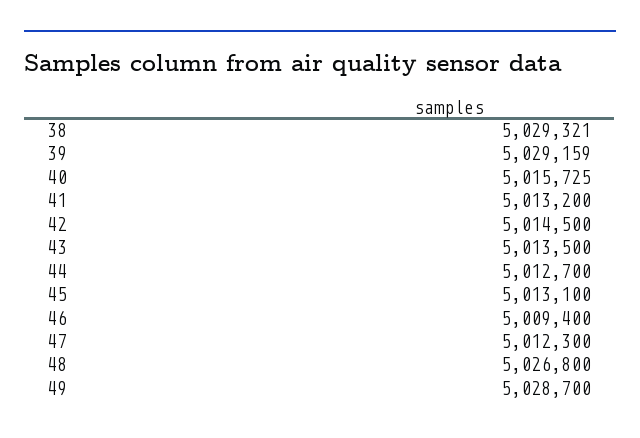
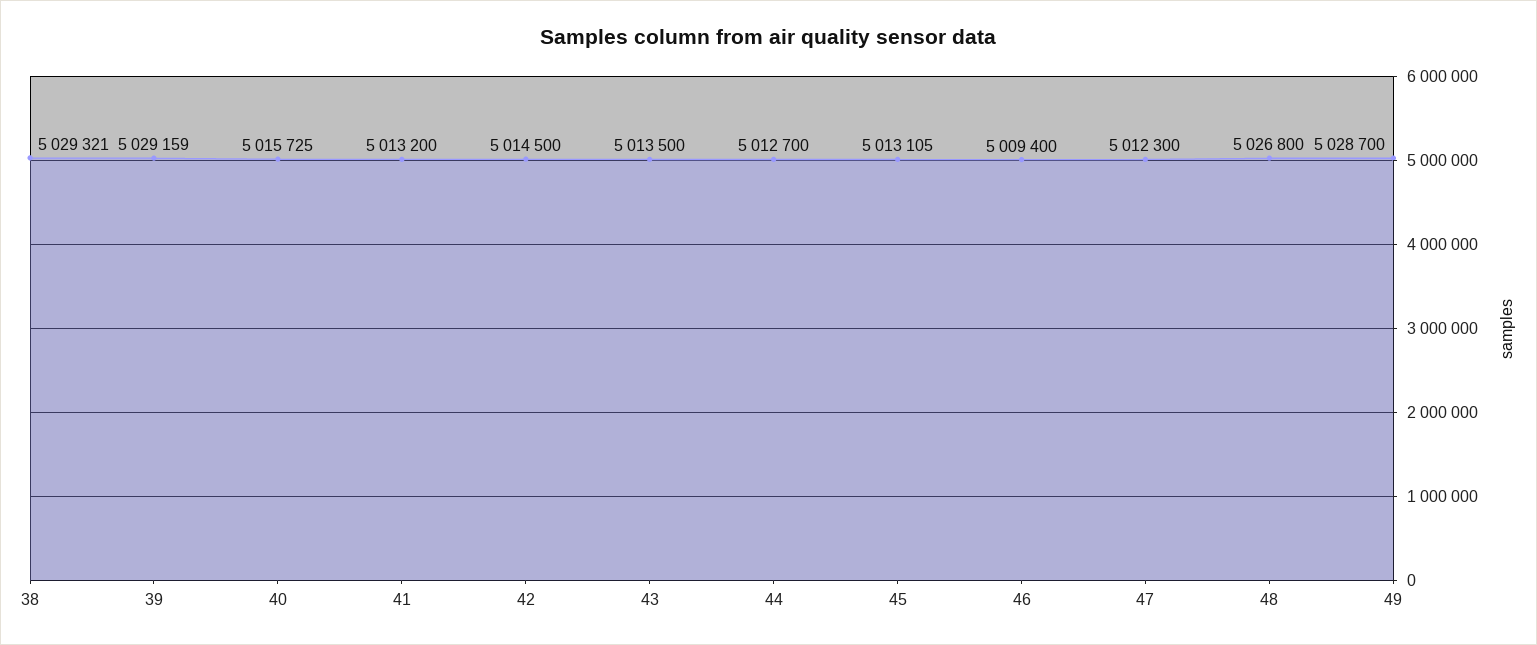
45: 5013100 -> 5013105

